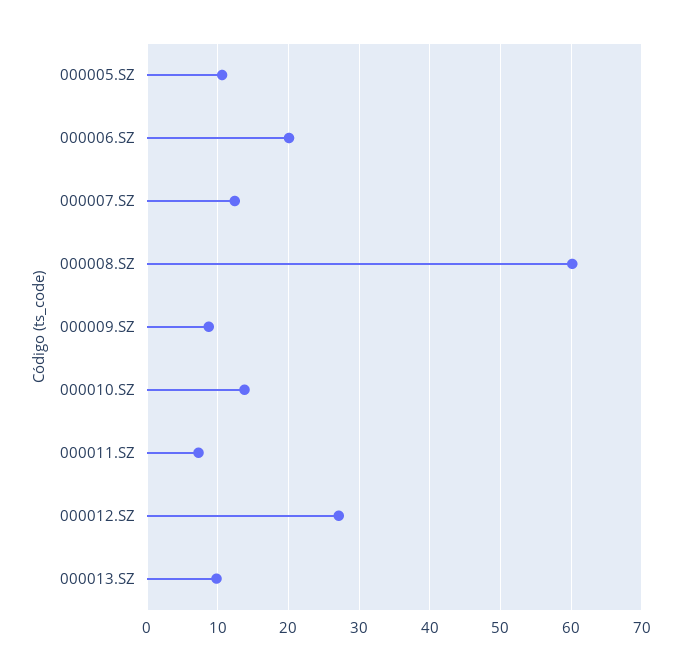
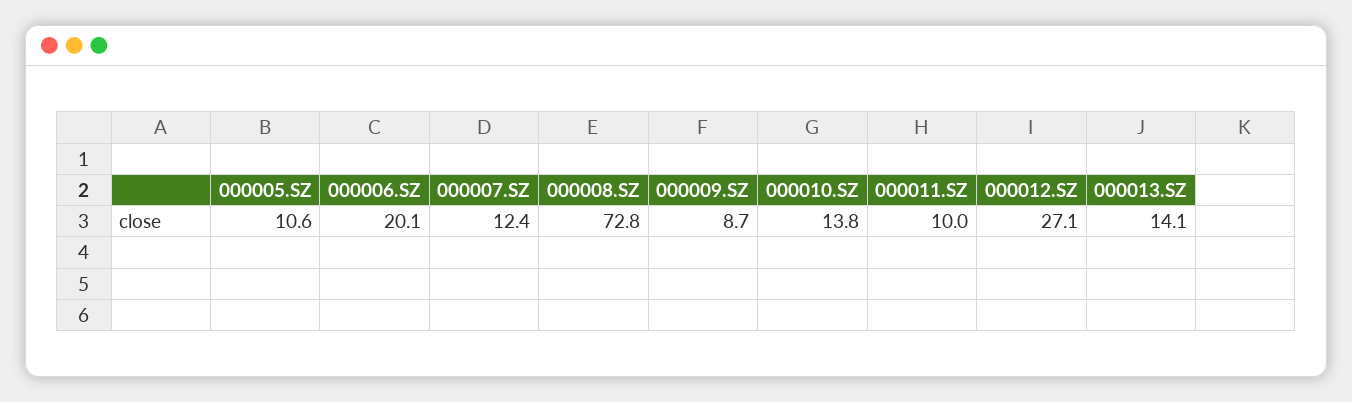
000008.SZ: 60 -> 72.8
000011.SZ: 7 -> 10
000013.SZ: 10 -> 14.1

